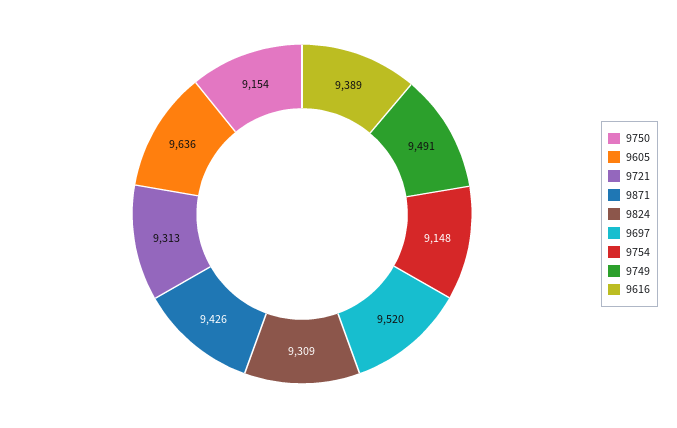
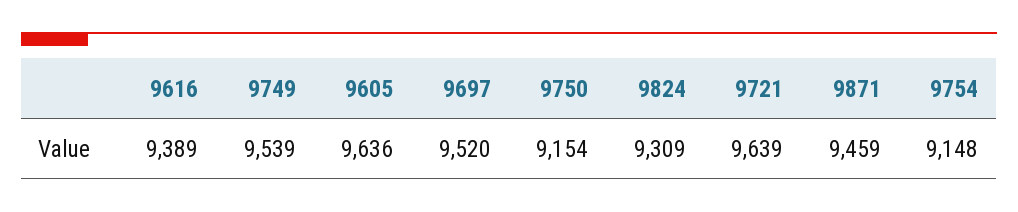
9721: 9313 -> 9639
9871: 9426 -> 9459
9749: 9491 -> 9539

